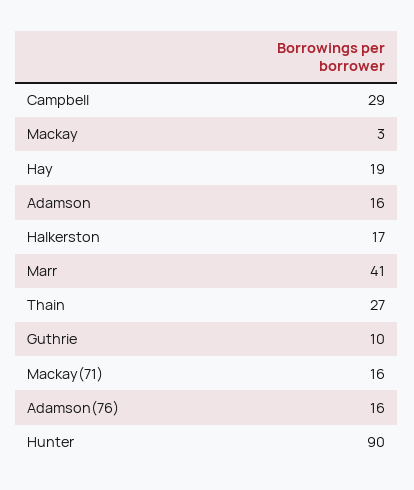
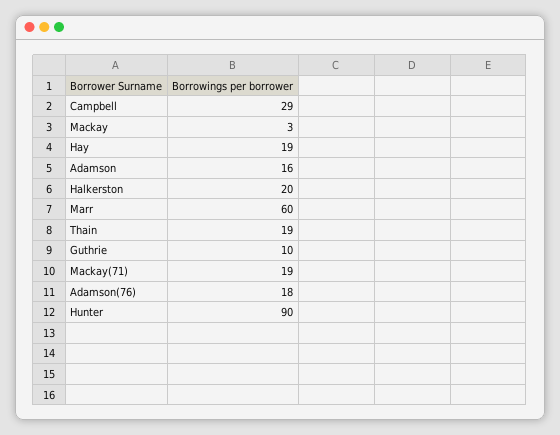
Halkerston: 17 -> 20
Marr: 41 -> 60
Thain: 27 -> 19
Mackay(71): 16 -> 19
Adamson(76): 16 -> 18

